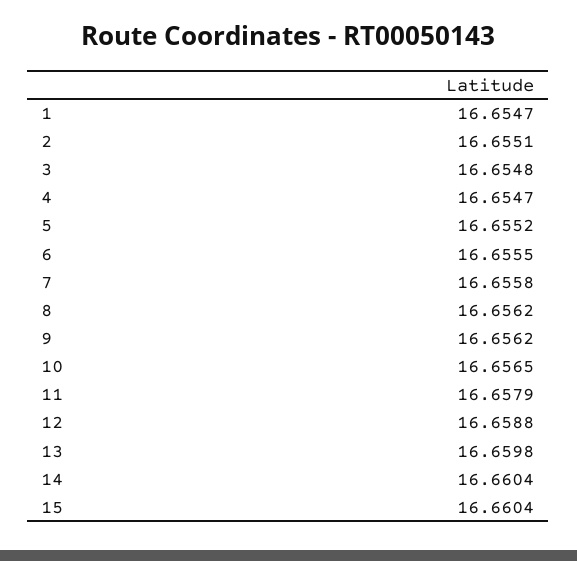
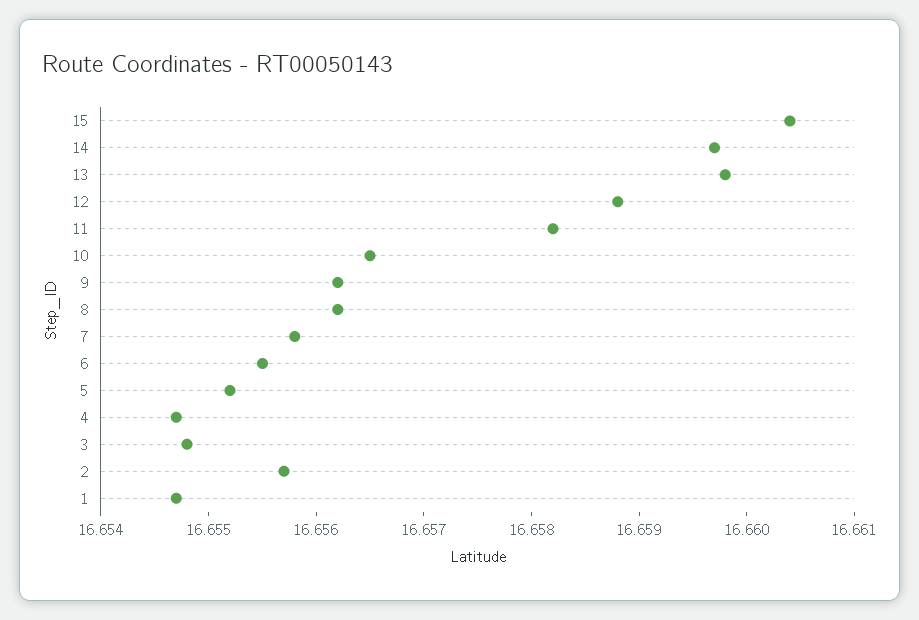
2: 16.6551 -> 16.6557
11: 16.6579 -> 16.6582
14: 16.6604 -> 16.6597

